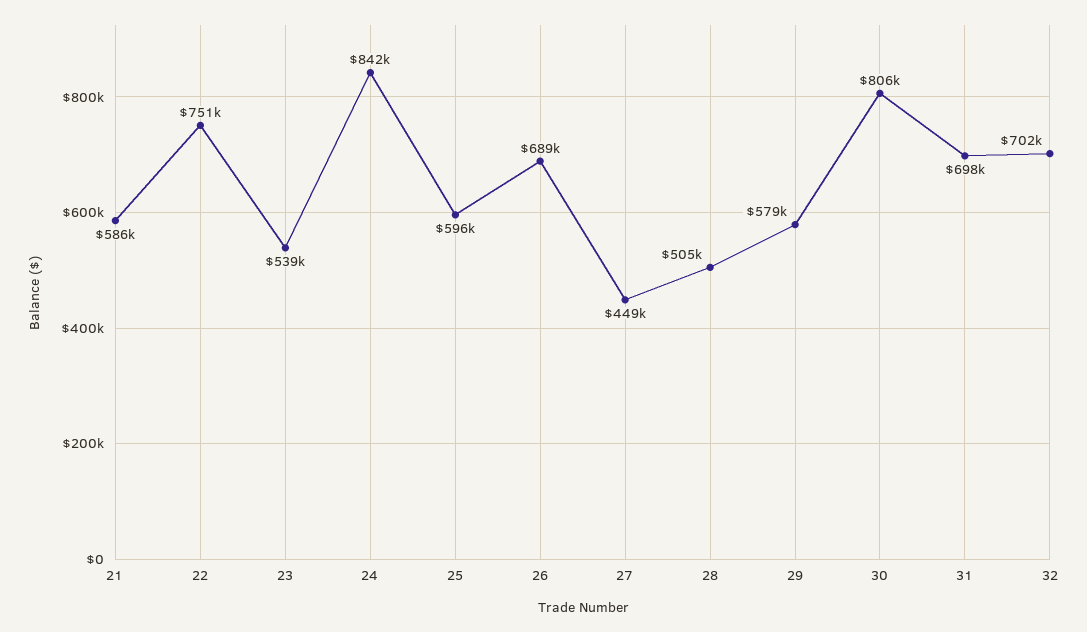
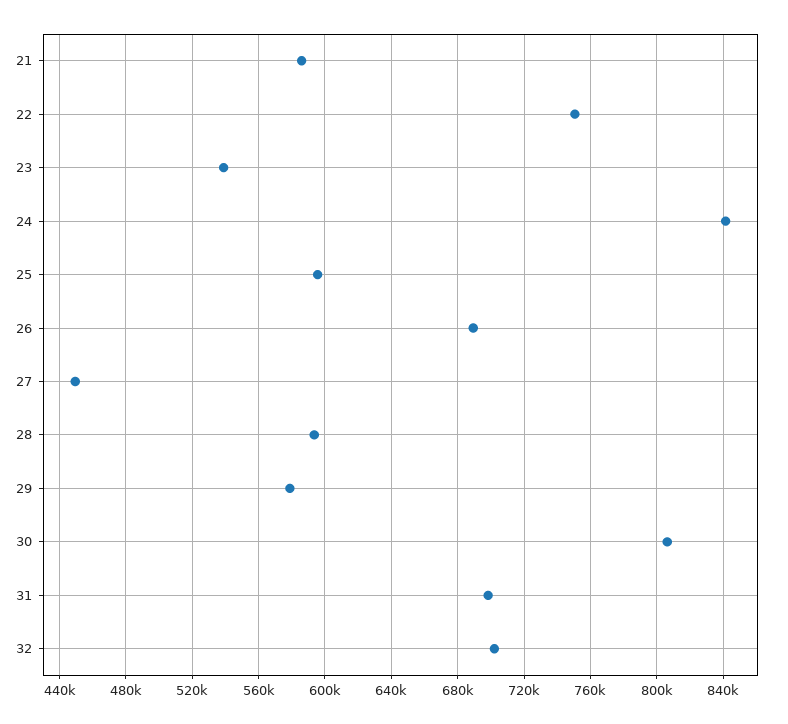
28: 505000 -> 595000

